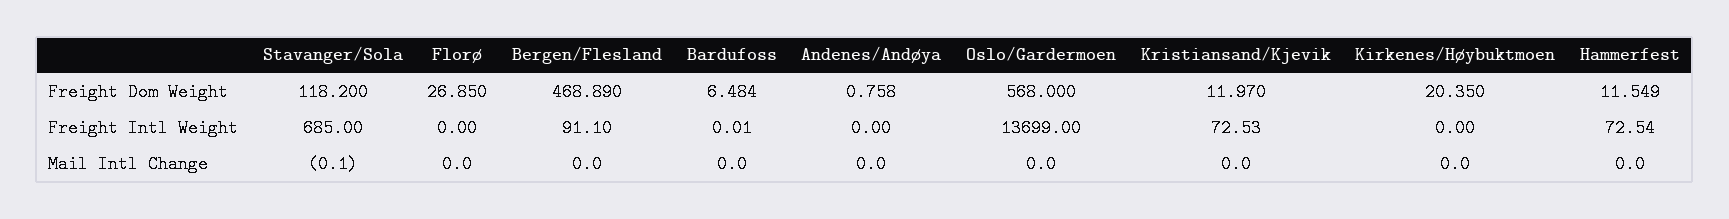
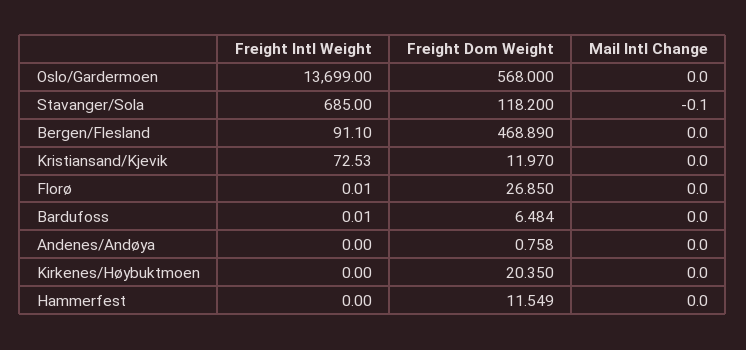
Florø, Freight Intl Weight: 0 -> 0.01
Hammerfest, Freight Intl Weight: 72.54 -> 0

